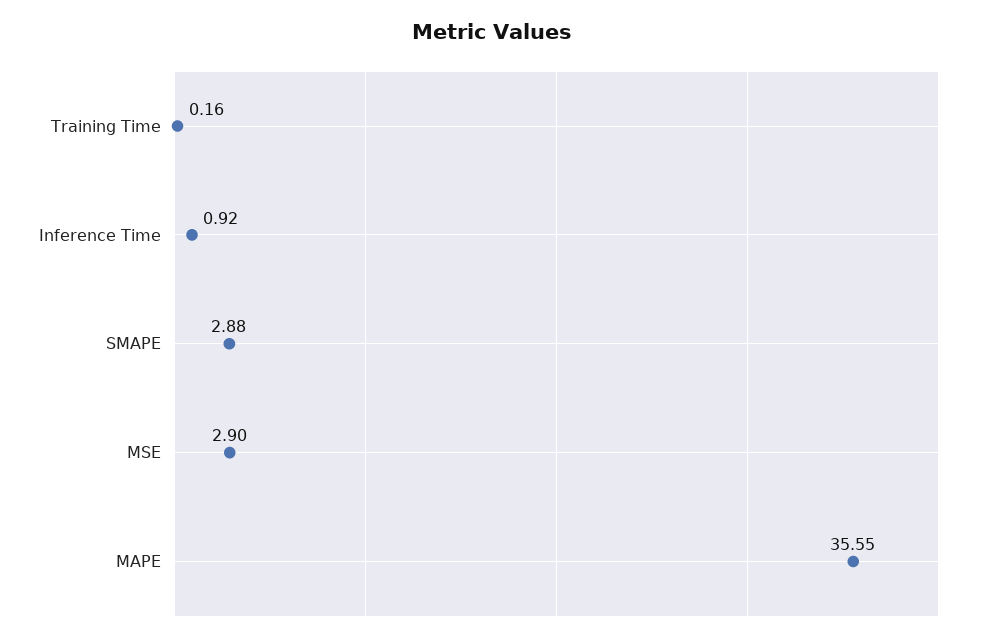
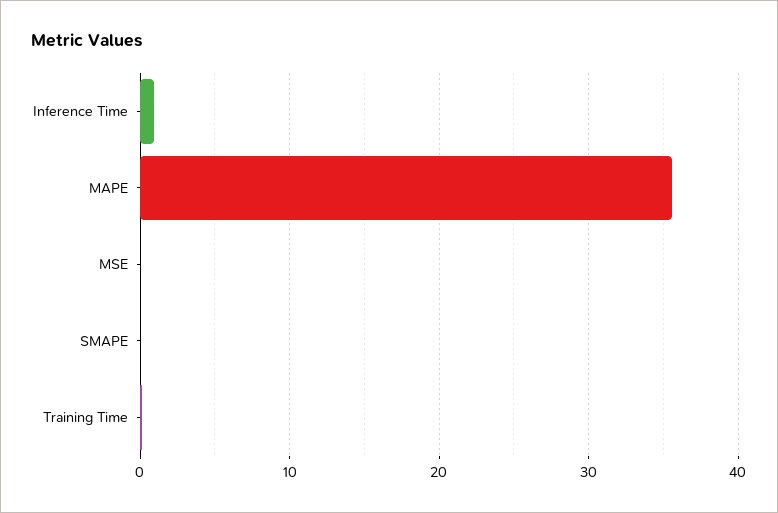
SMAPE: 2.88 -> 0
MSE: 2.9 -> 0

